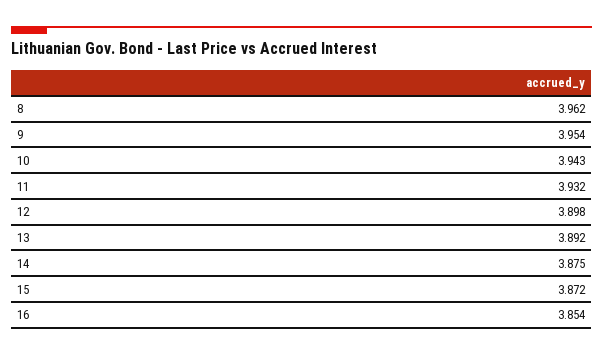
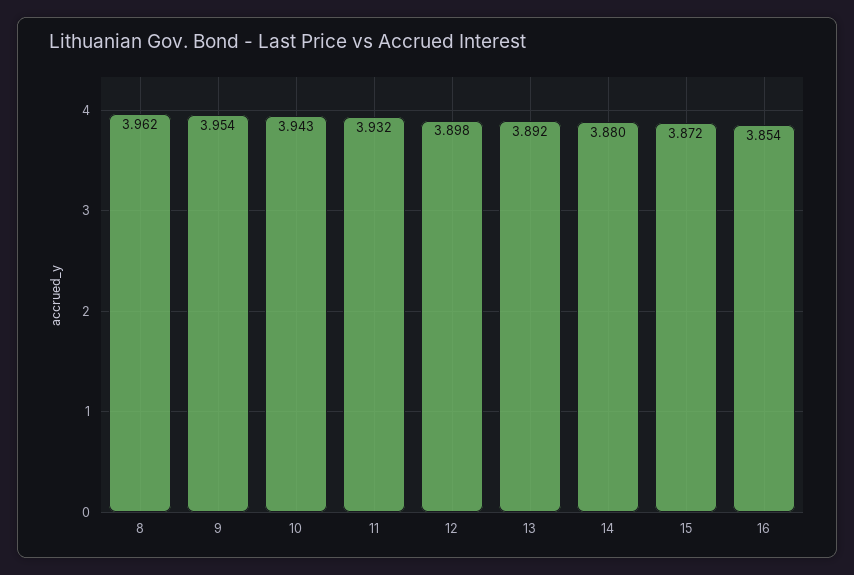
14: 3.875 -> 3.88

